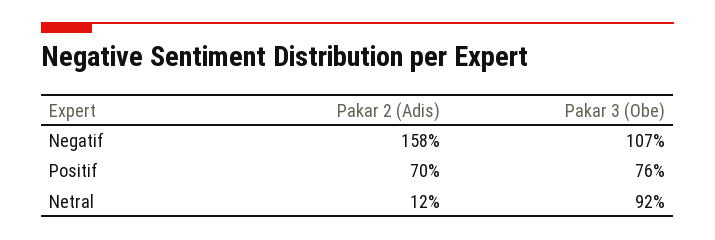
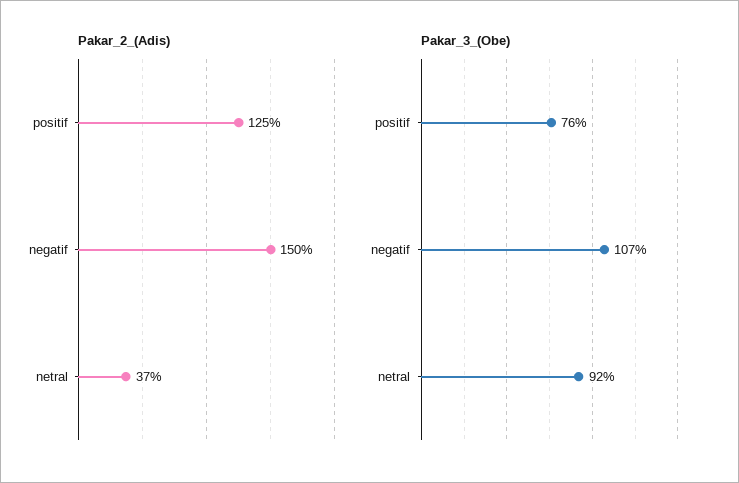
Pakar 2 (Adis), Negatif: 158 -> 150
Pakar 2 (Adis), Positif: 70 -> 125
Pakar 2 (Adis), Netral: 12 -> 37

